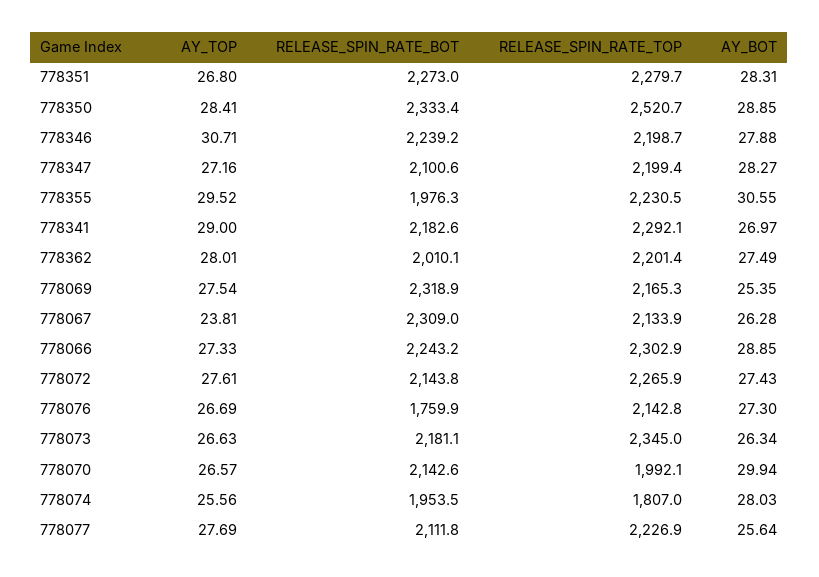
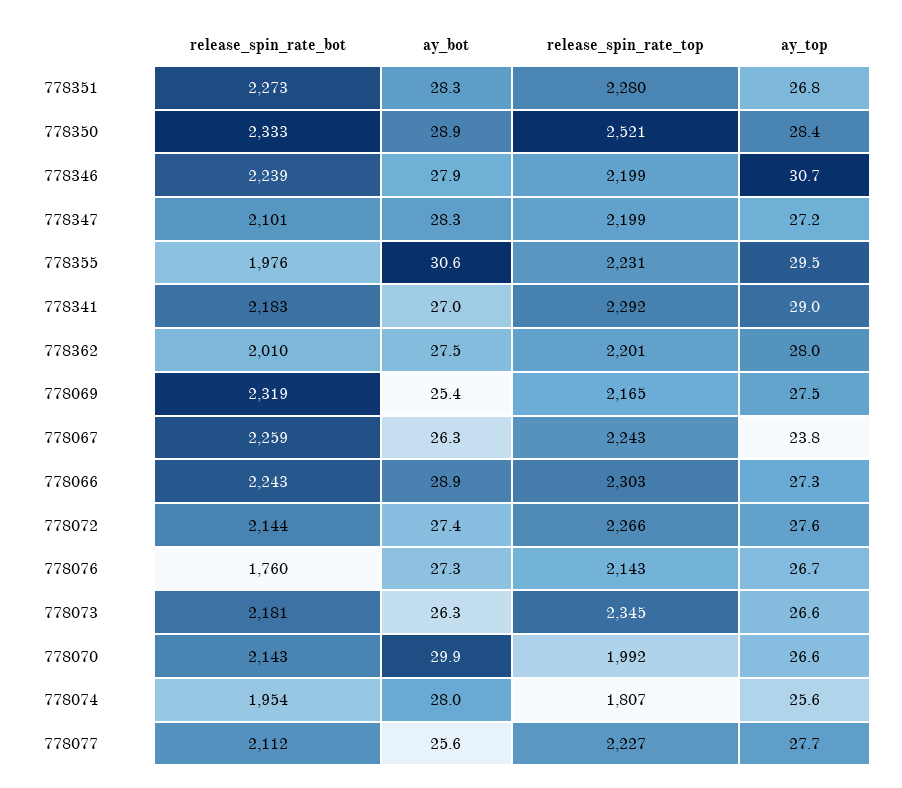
RELEASE_SPIN_RATE_BOT, 778067: 2309 -> 2259
RELEASE_SPIN_RATE_TOP, 778067: 2133.9 -> 2243

